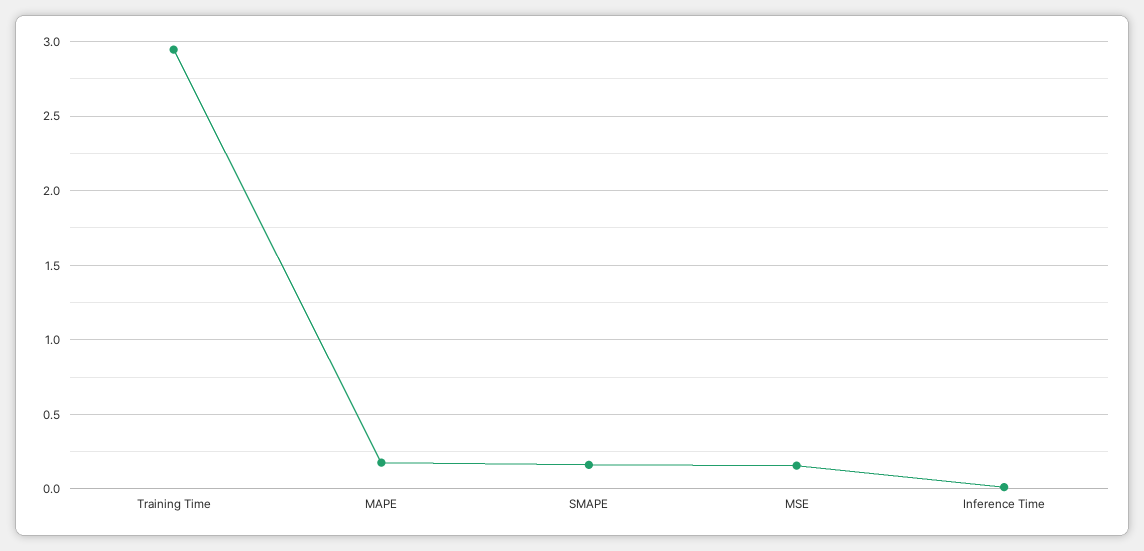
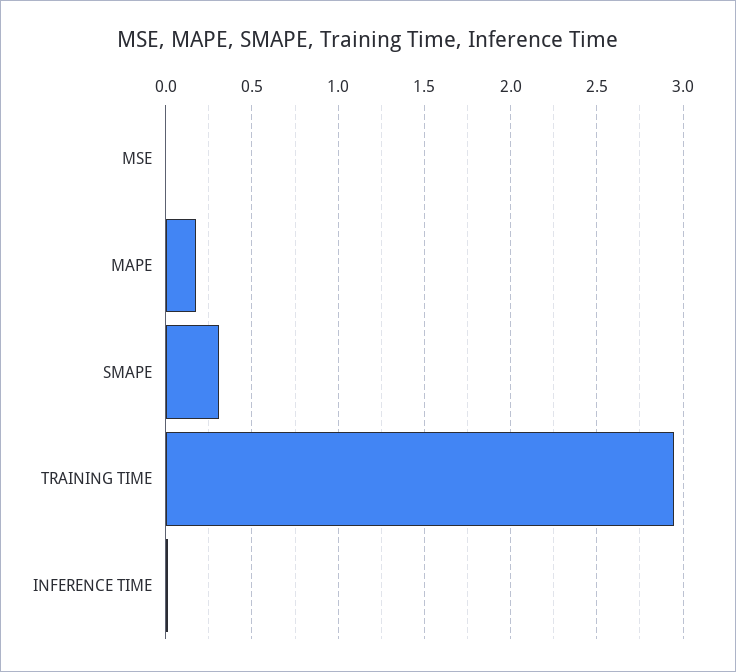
SMAPE: 0.15 -> 0.3
MSE: 0.15 -> 0

